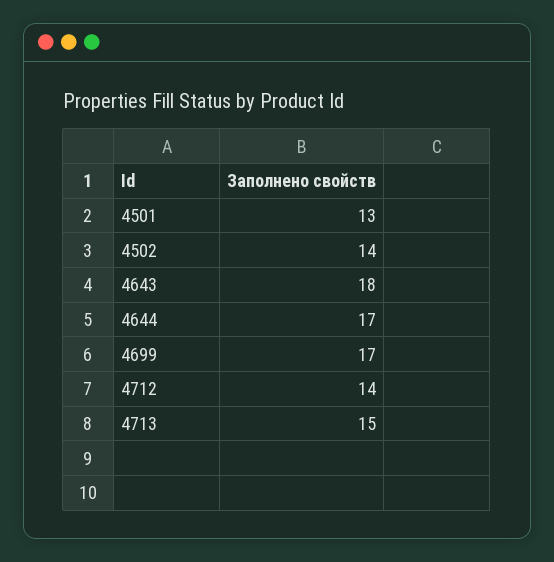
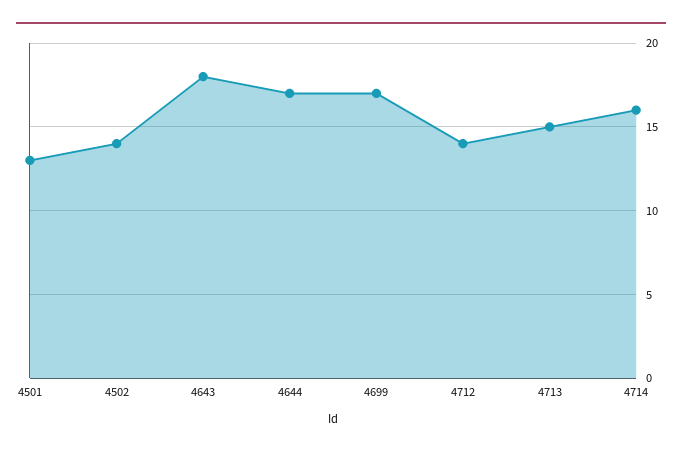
4714: none -> 16

